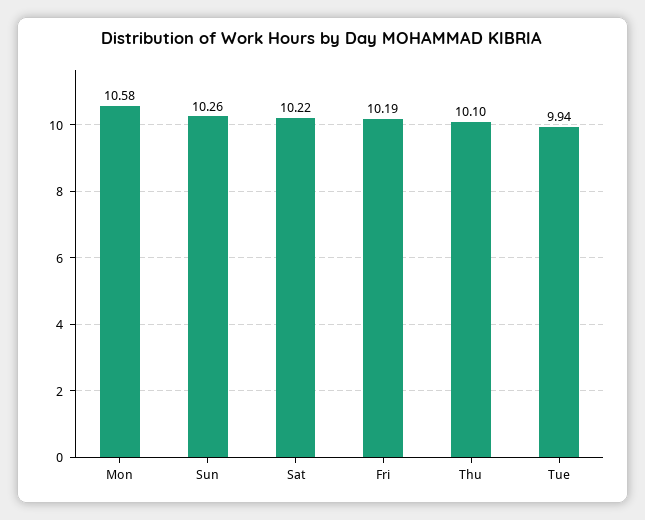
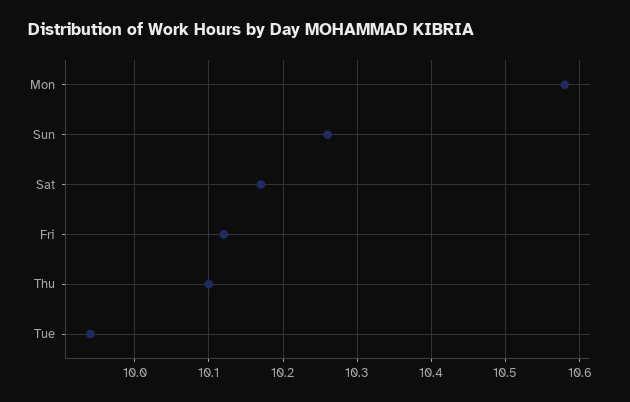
Sat: 10.22 -> 10.17
Fri: 10.19 -> 10.12

